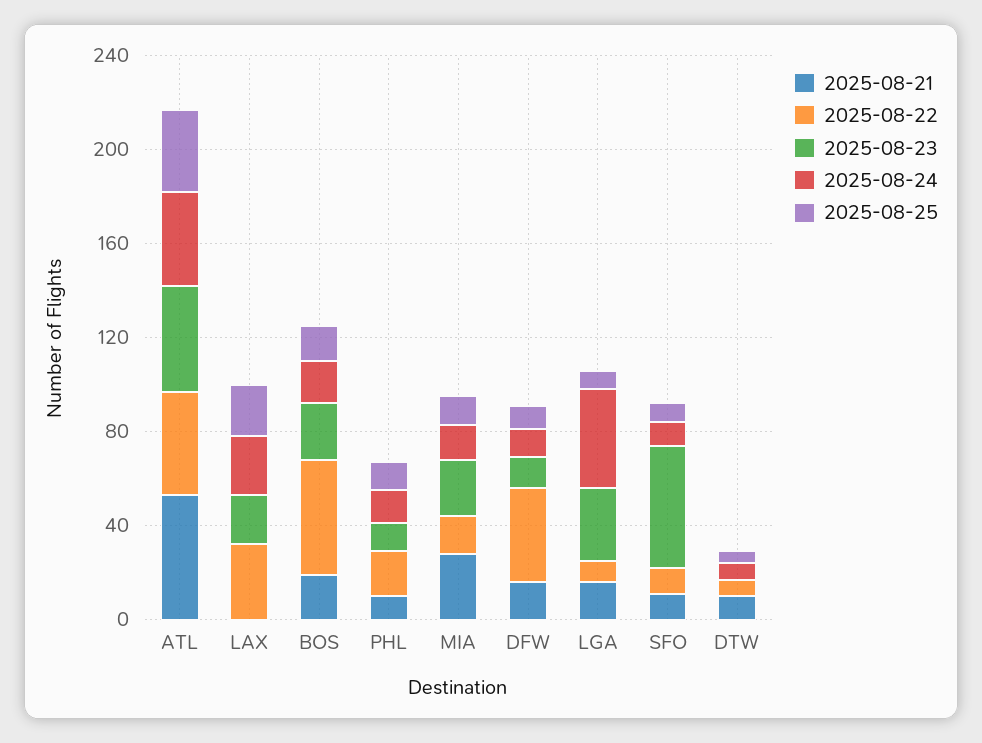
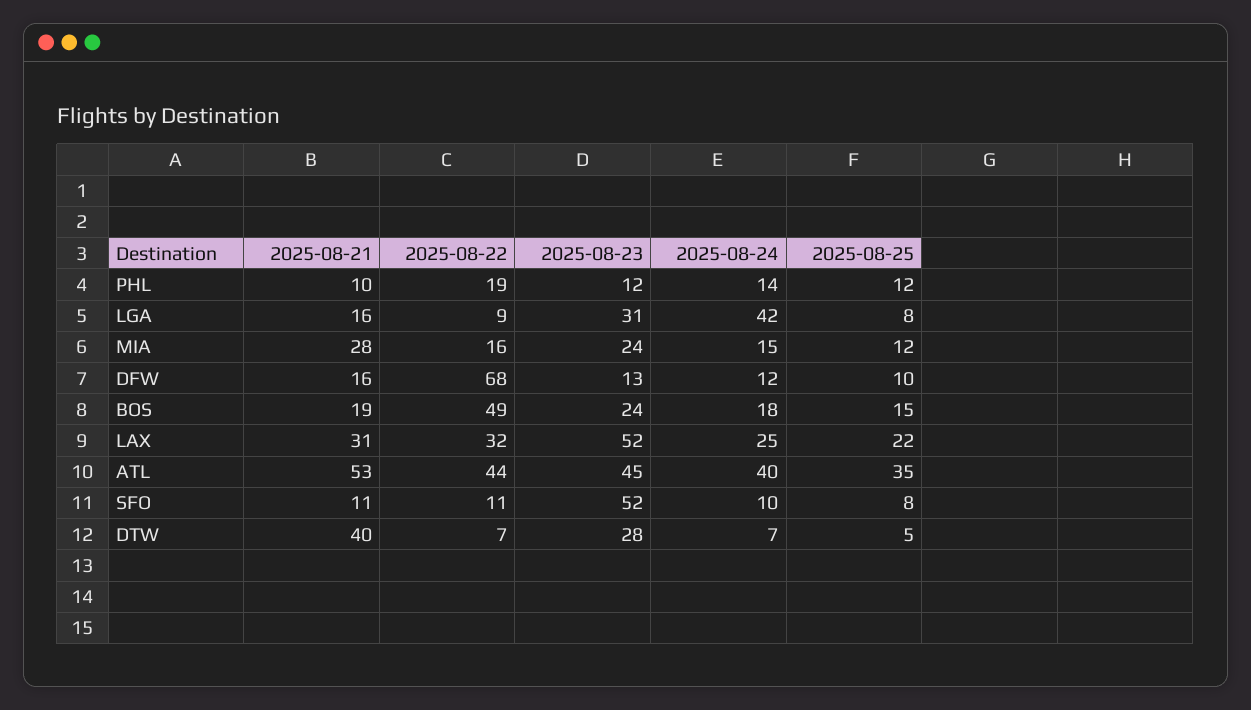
2025-08-21, LAX: 0 -> 31
2025-08-23, LAX: 20 -> 52
2025-08-22, DFW: 40 -> 68
2025-08-21, DTW: 10 -> 40
2025-08-23, DTW: 0 -> 28

